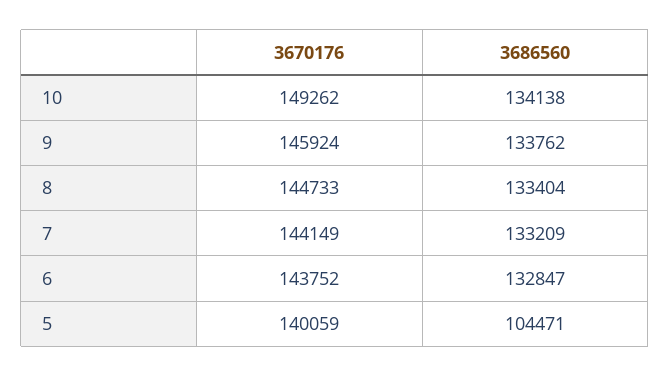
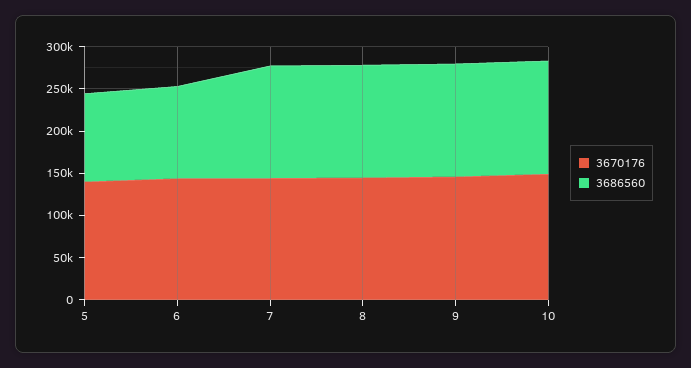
3686560, 6: 132847 -> 110000

